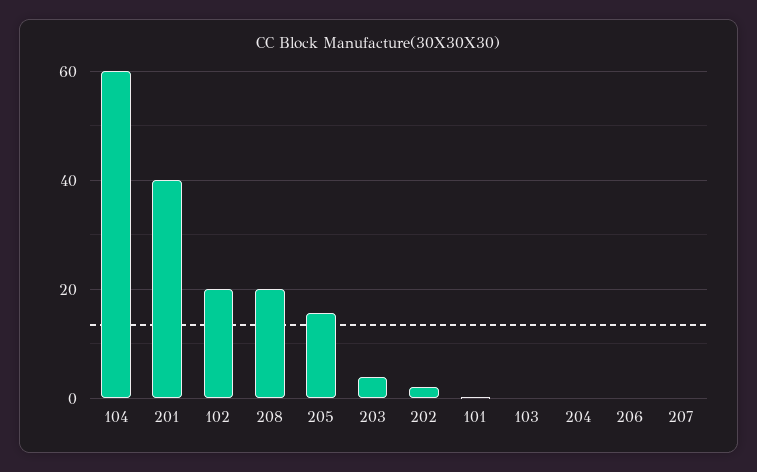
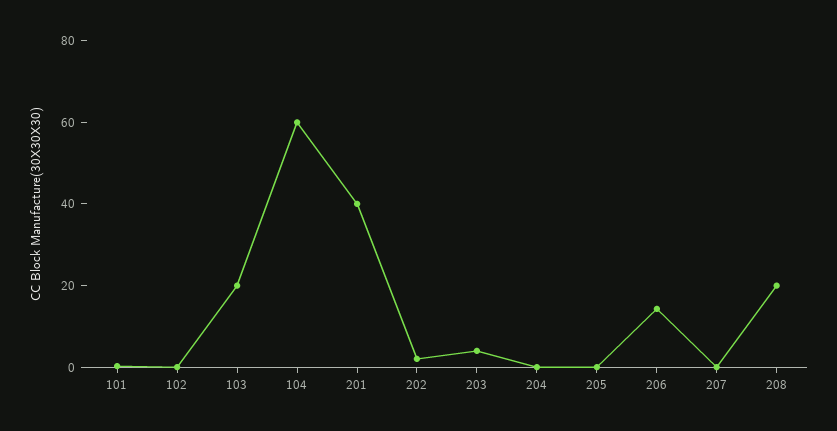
102: 20 -> 0
205: 16 -> 0
103: 0 -> 20
206: 0 -> 15

